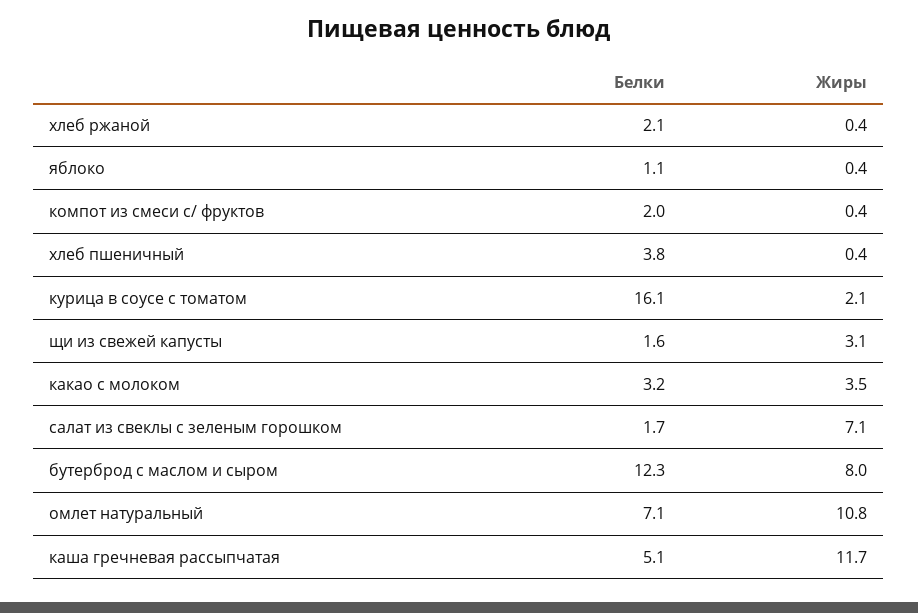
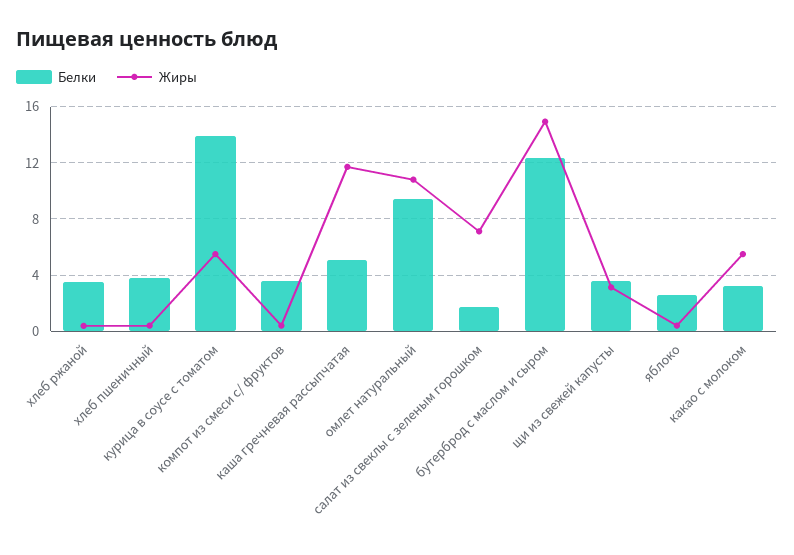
Белки, хлеб ржаной: 2.1 -> 3.5
Белки, яблоко: 1.1 -> 2.5
Белки, компот из смеси с/ фруктов: 2 -> 3.5
Белки, курица в соусе с томатом: 16.1 -> 14
Жиры, курица в соусе с томатом: 2.1 -> 5.5
Белки, щи из свежей капусты: 1.6 -> 3.5
Жиры, какао с молоком: 3.5 -> 5.5
Жиры, бутерброд с маслом и сыром: 8 -> 15
Белки, омлет натуральный: 7.1 -> 9.5

